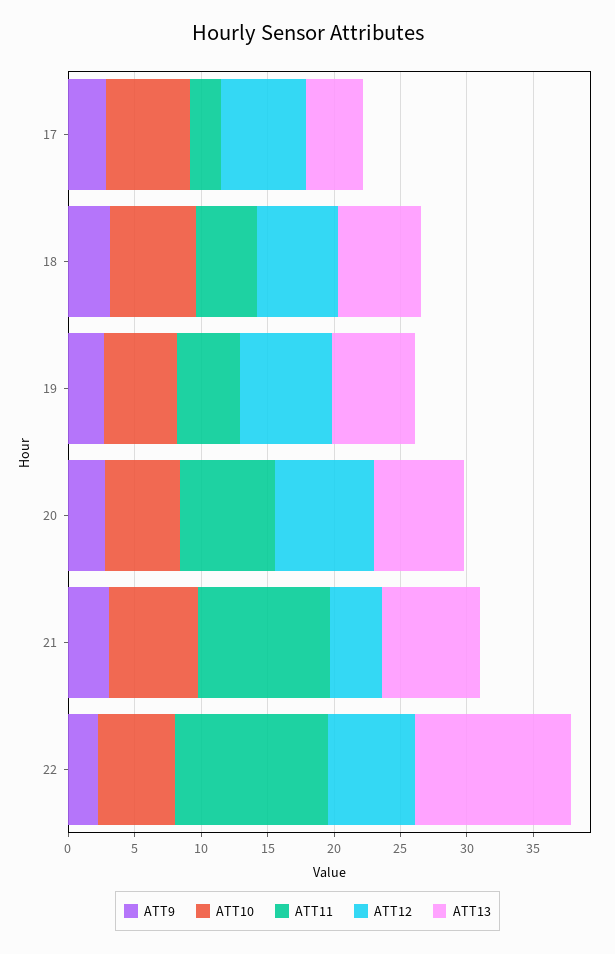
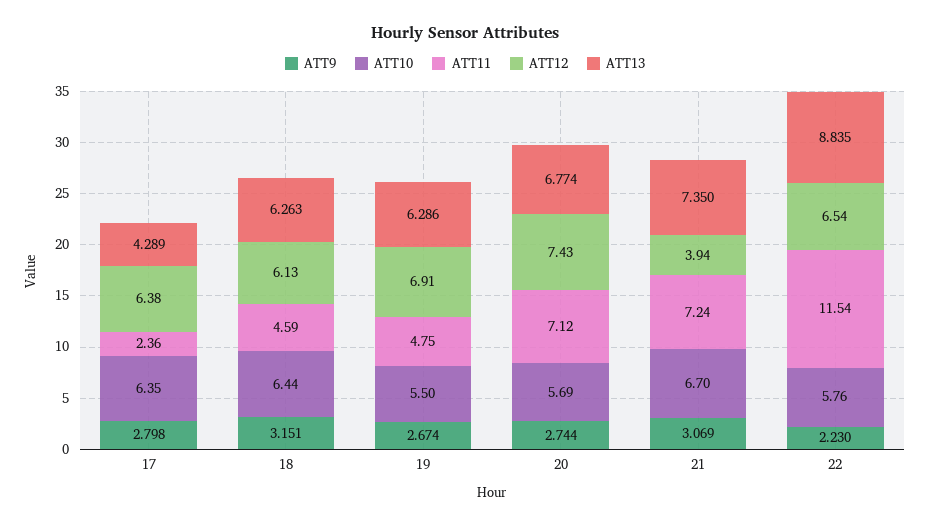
ATT11, 21: 10 -> 7.24
ATT13, 22: 12 -> 8.835

